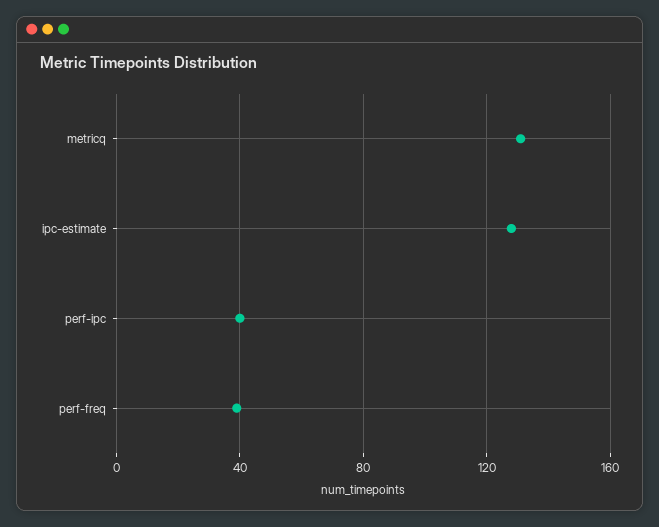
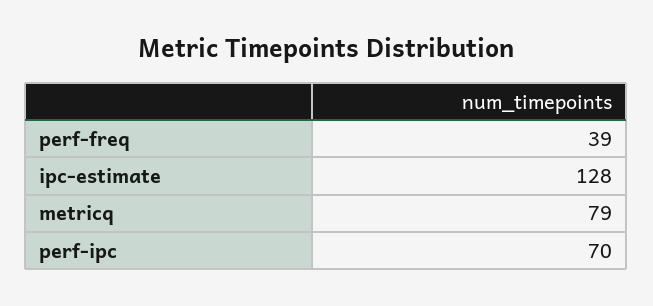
metricq: 130 -> 79
perf-ipc: 40 -> 70

